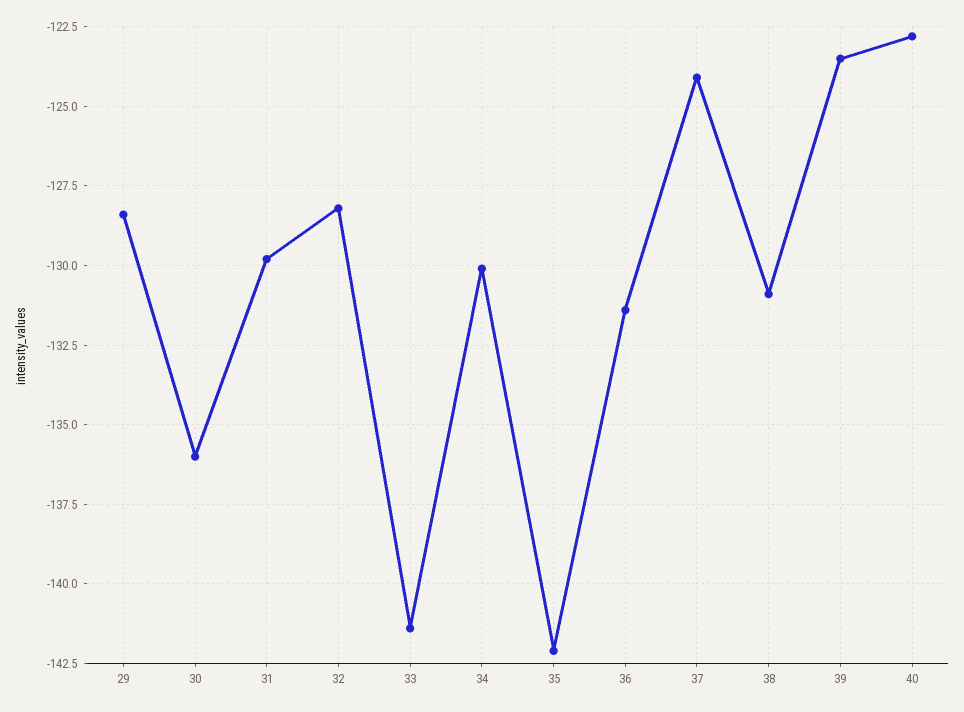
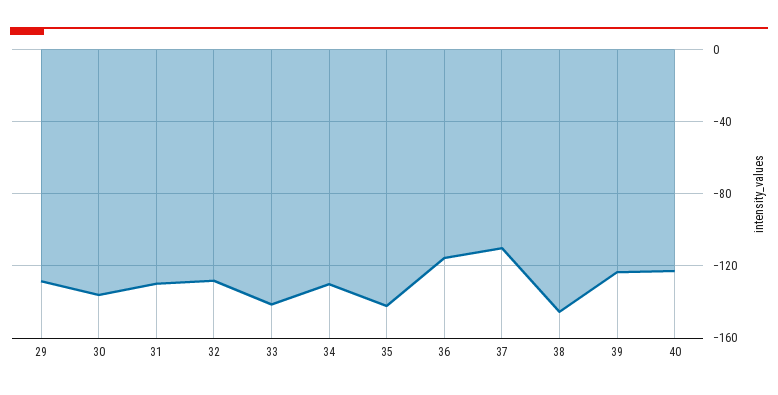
36: -131.5 -> -115
37: -124 -> -110
38: -131 -> -145

